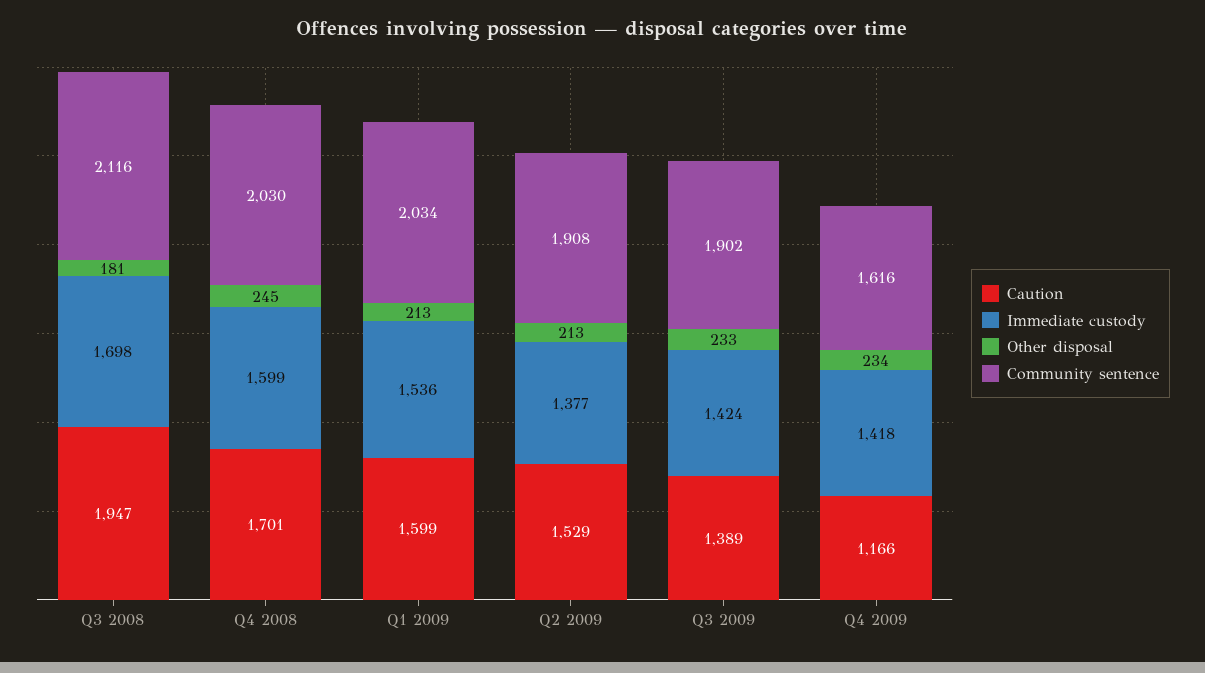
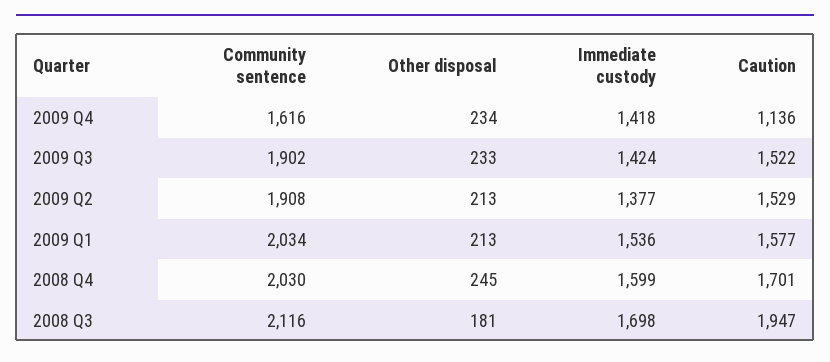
Caution, Q1 2009: 1599 -> 1577
Caution, Q3 2009: 1389 -> 1522
Caution, Q4 2009: 1166 -> 1136

